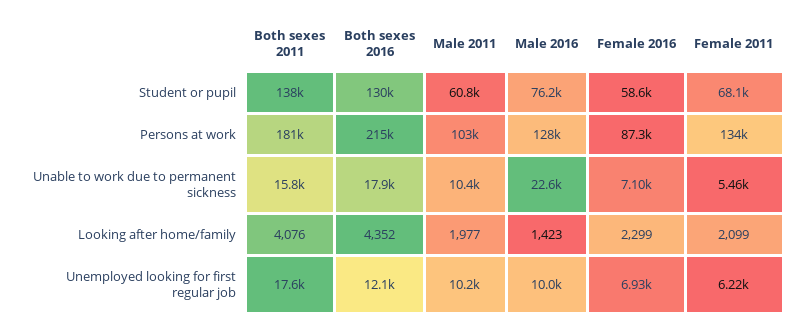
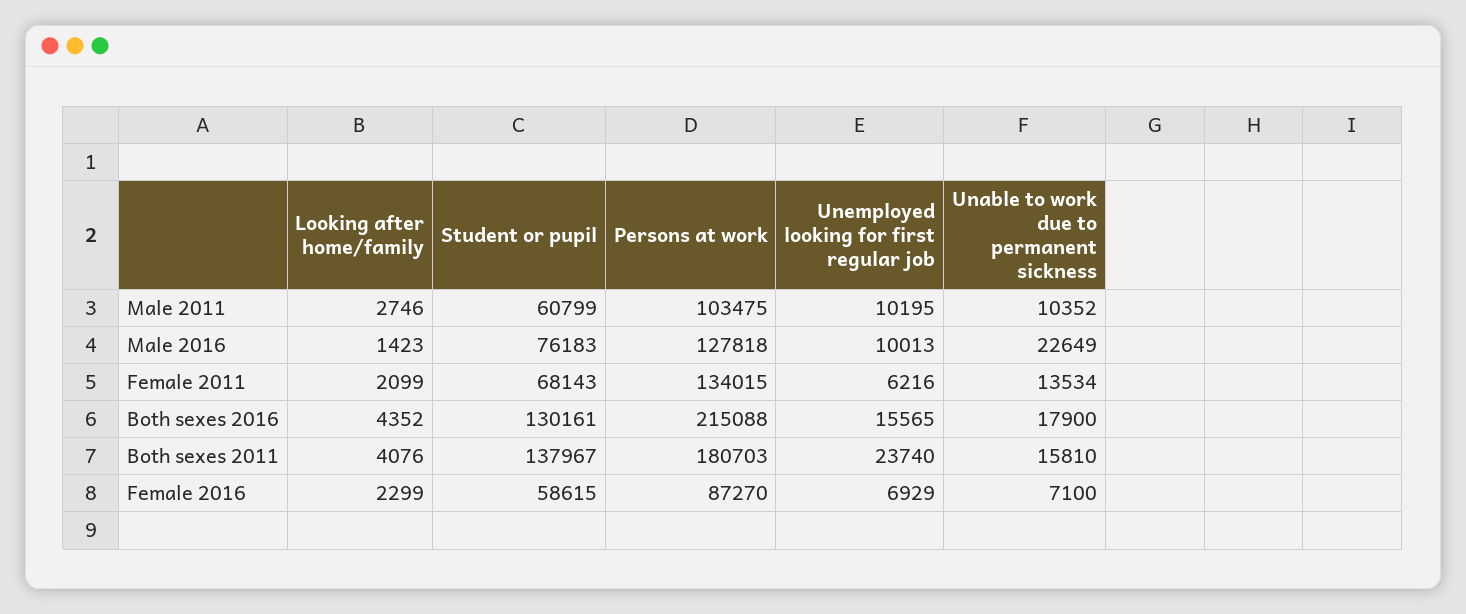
Female 2011, Unable to work due to permanent sickness: 5460 -> 13534
Male 2011, Looking after home/family: 1977 -> 2746
Both sexes 2011, Unemployed looking for first regular job: 17600 -> 23740
Both sexes 2016, Unemployed looking for first regular job: 12100 -> 15565

